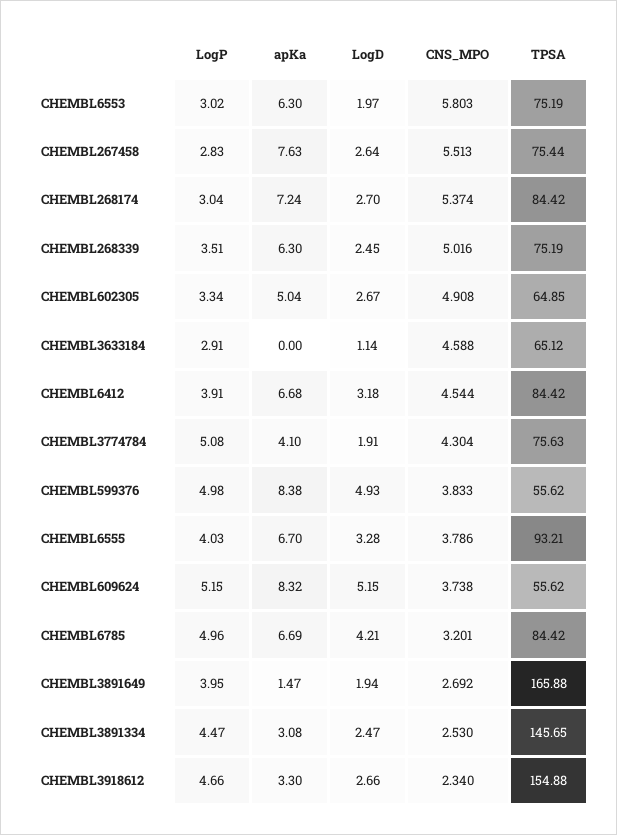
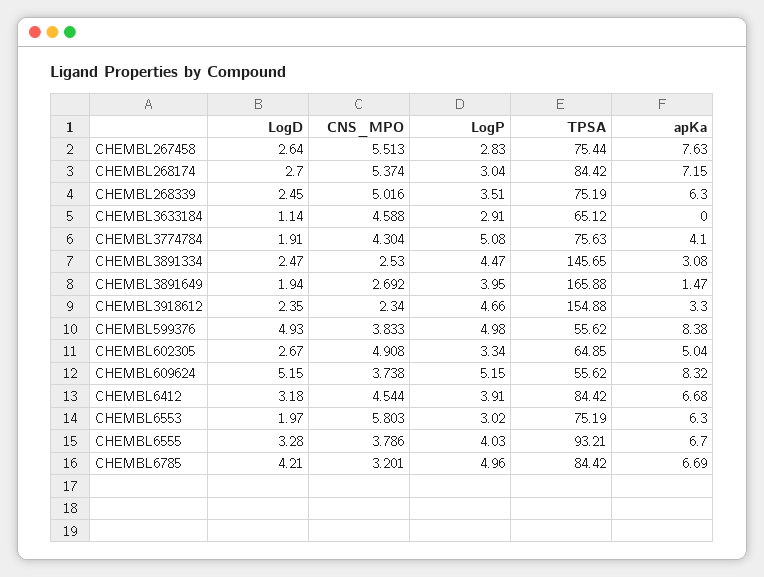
apKa, CHEMBL268174: 7.24 -> 7.15
LogD, CHEMBL3918612: 2.66 -> 2.35

